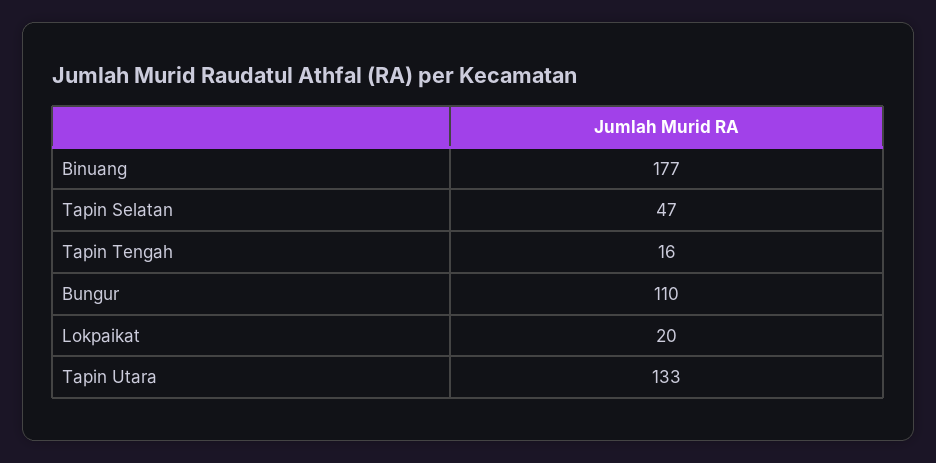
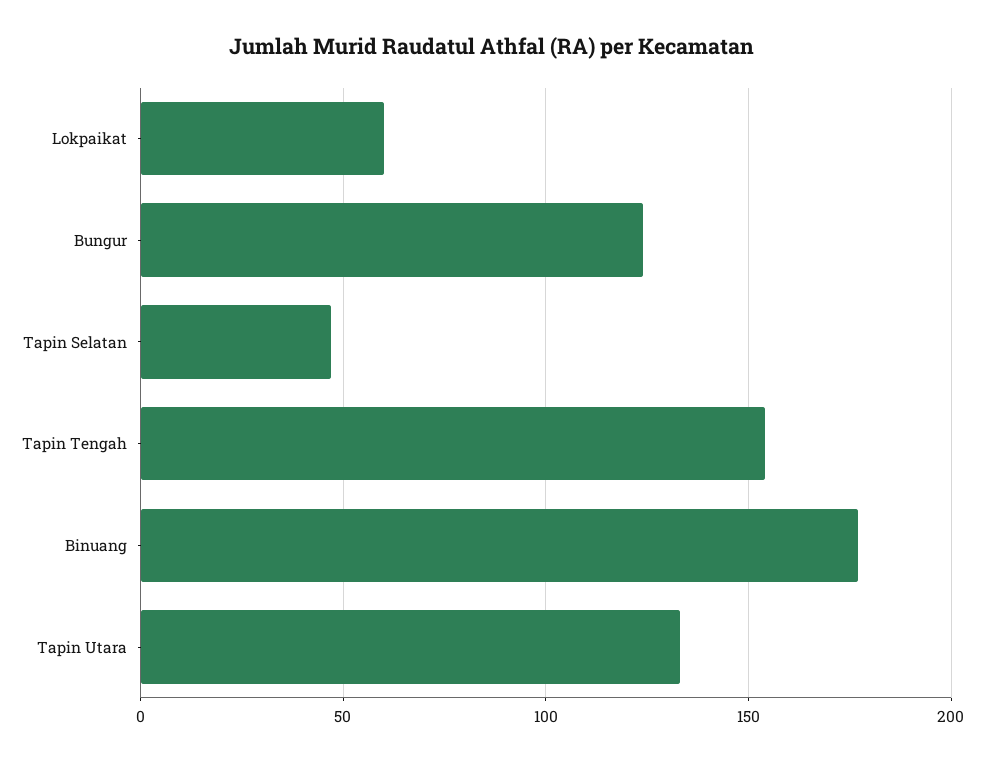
Tapin Tengah: 16 -> 155
Bungur: 110 -> 125
Lokpaikat: 20 -> 60

